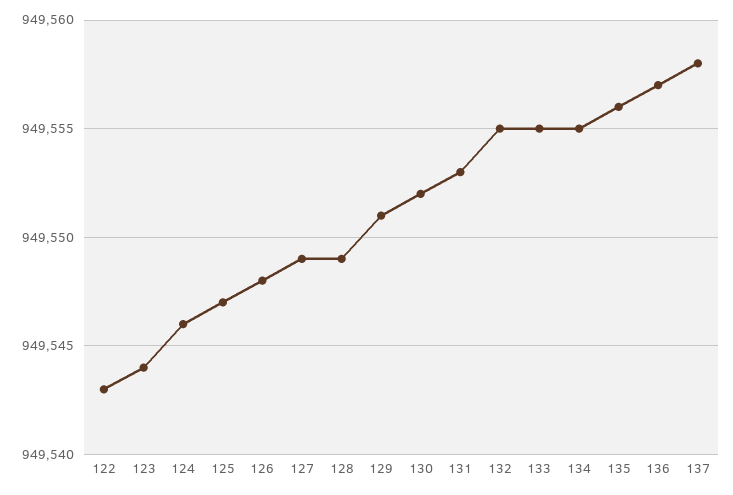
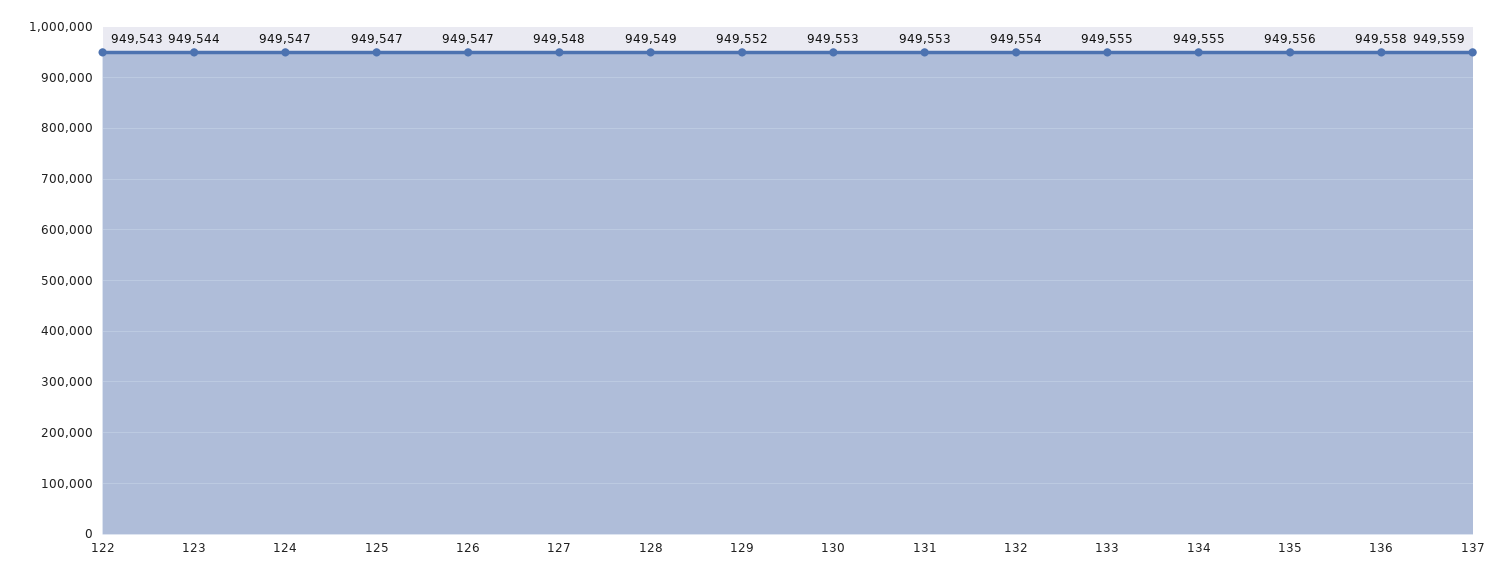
124: 949546 -> 949547
126: 949548 -> 949547
127: 949549 -> 949548
129: 949551 -> 949552
130: 949552 -> 949553
132: 949555 -> 949554
136: 949557 -> 949558
137: 949558 -> 949559

